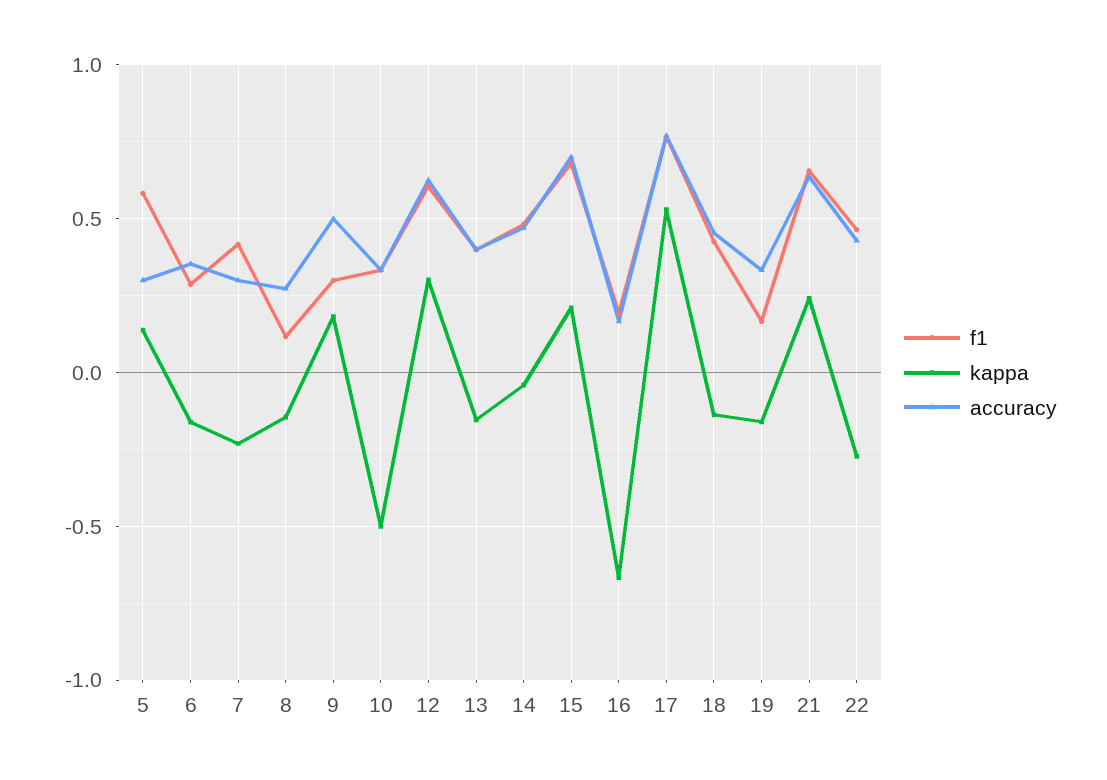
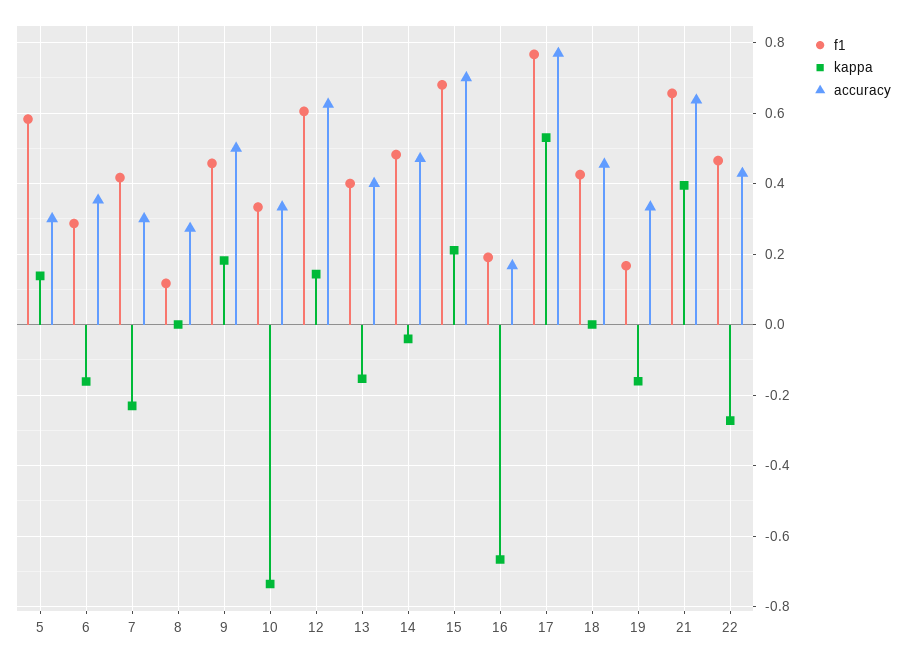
kappa, 8: -0.15 -> 0
f1, 9: 0.3 -> 0.46
kappa, 10: -0.5 -> -0.74
kappa, 12: 0.3 -> 0.14
kappa, 18: -0.15 -> 0
kappa, 21: 0.25 -> 0.4

